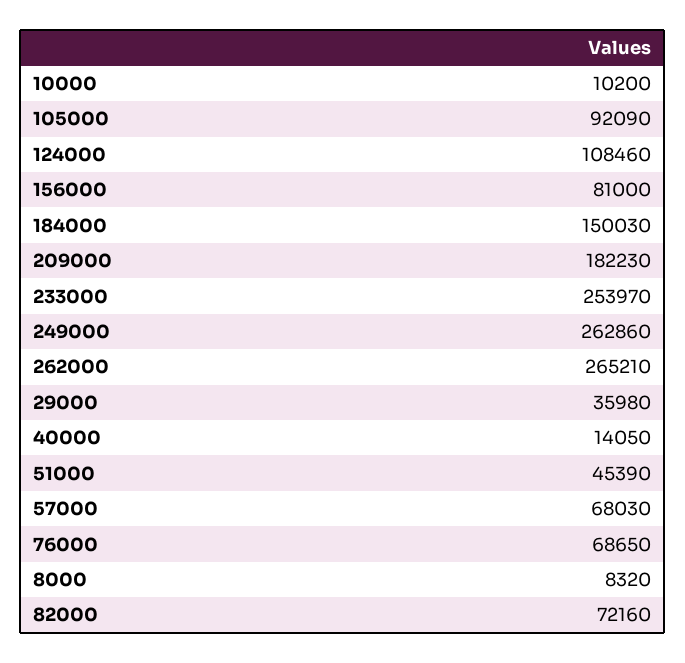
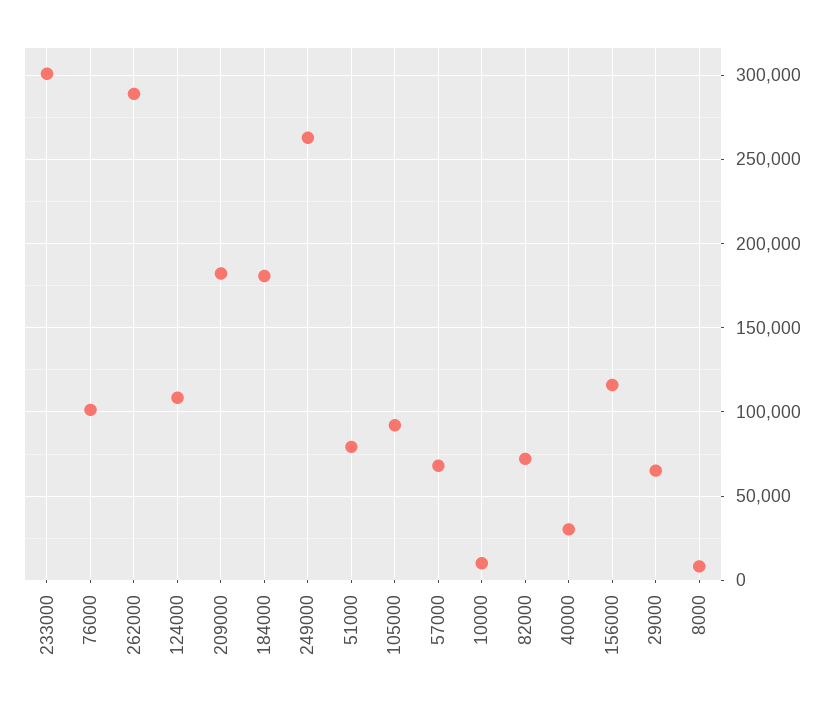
156000: 81000 -> 115000
184000: 150030 -> 180000
233000: 253970 -> 300000
262000: 265210 -> 290000
29000: 35980 -> 65000
40000: 14050 -> 30000
51000: 45390 -> 80000
76000: 68650 -> 100000

